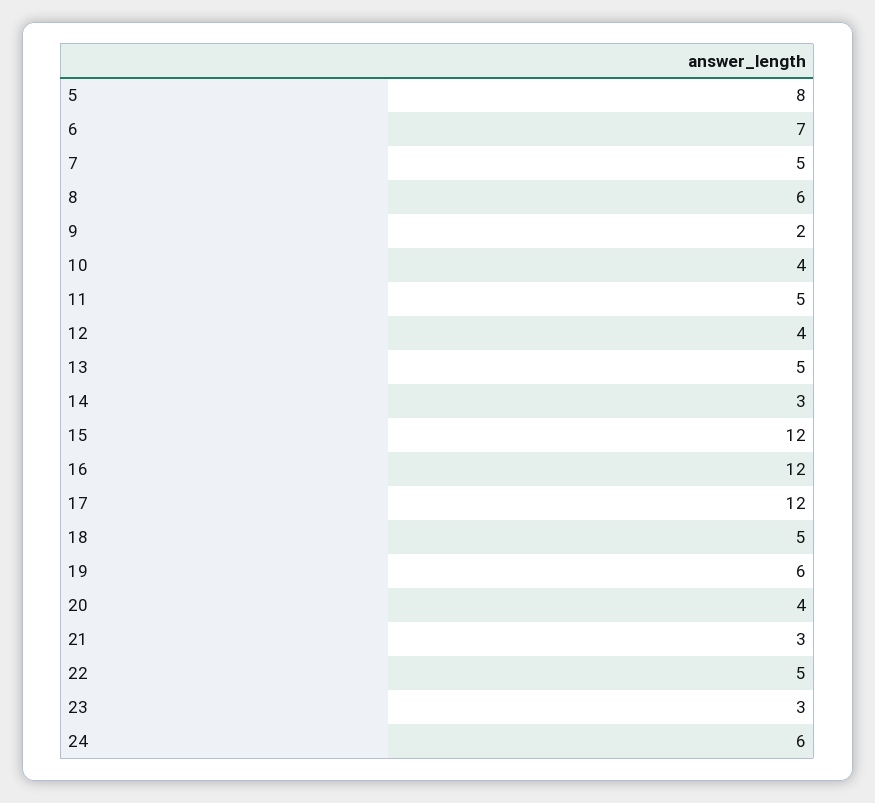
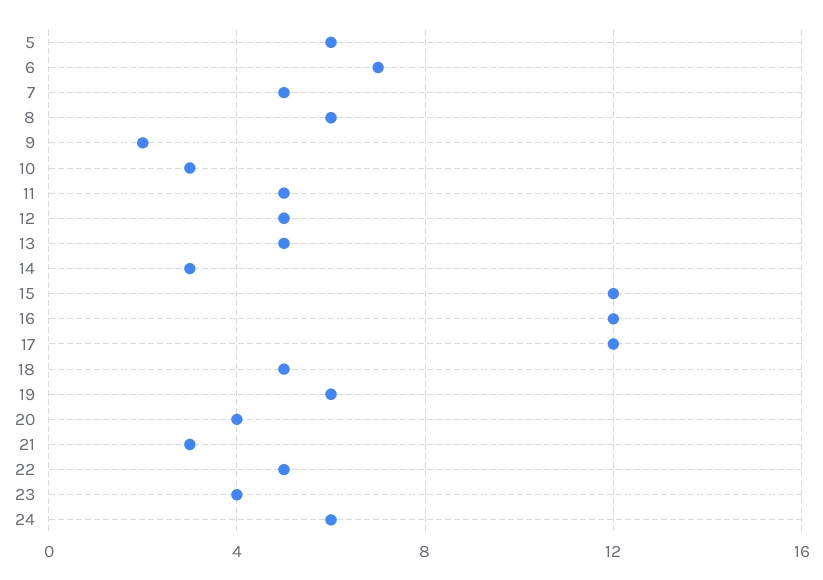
5: 8 -> 6
10: 4 -> 3
12: 4 -> 5
23: 3 -> 4

